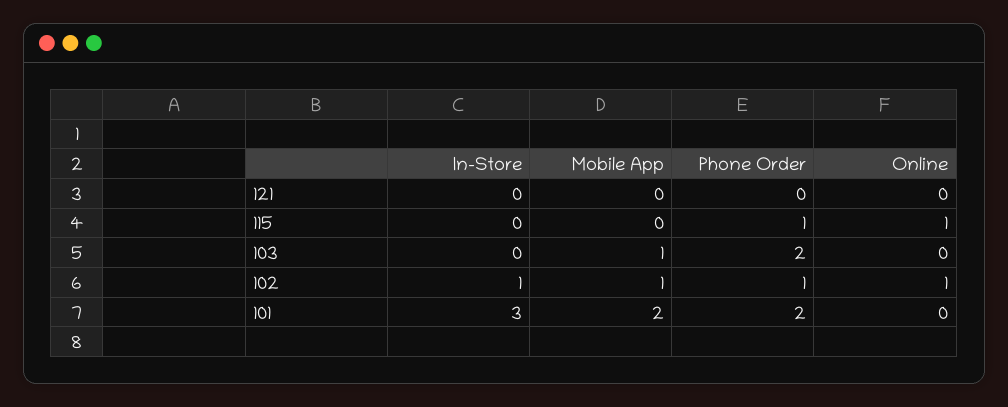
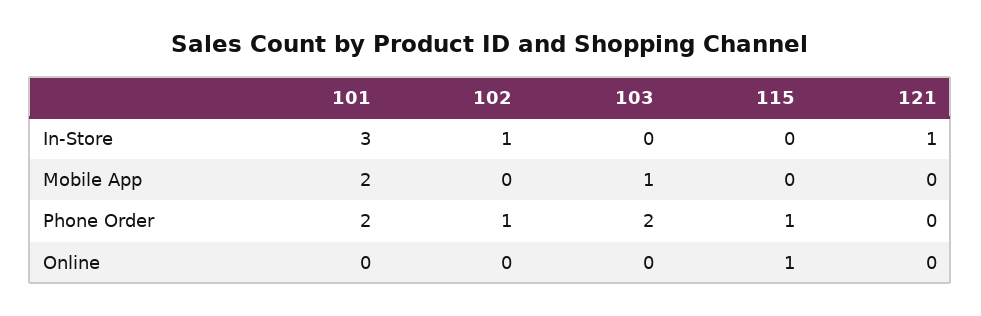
In-Store, 121: 0 -> 1
Mobile App, 102: 1 -> 0
Online, 102: 1 -> 0

